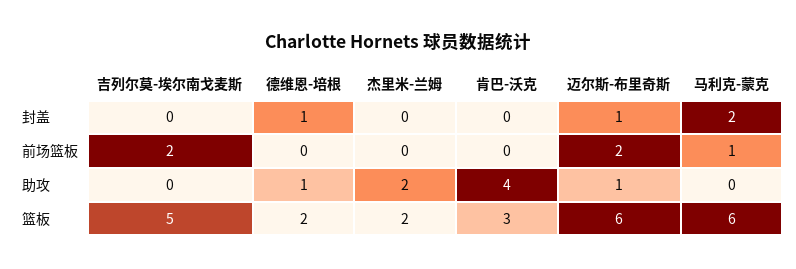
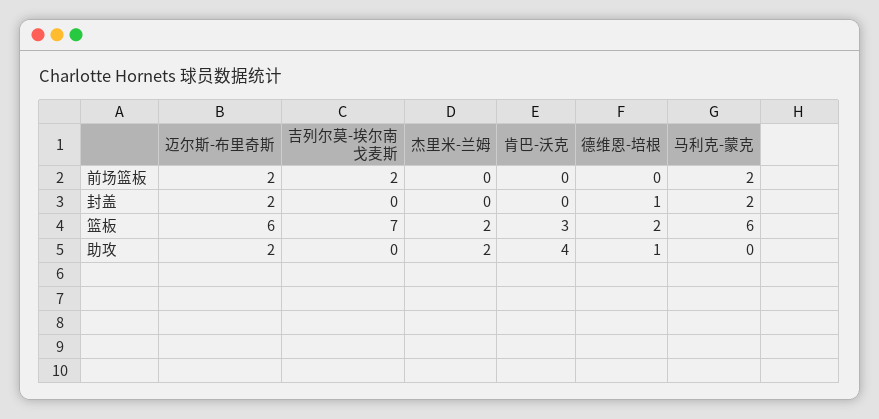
迈尔斯-布里奇斯, 封盖: 1 -> 2
马利克-蒙克, 前场篮板: 1 -> 2
迈尔斯-布里奇斯, 助攻: 1 -> 2
吉列尔莫-埃尔南戈麦斯, 篮板: 5 -> 7

